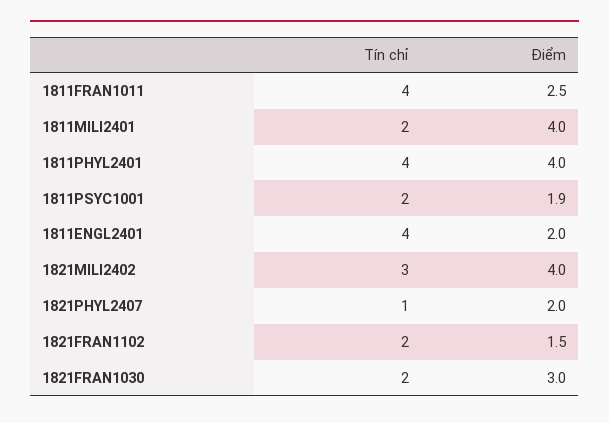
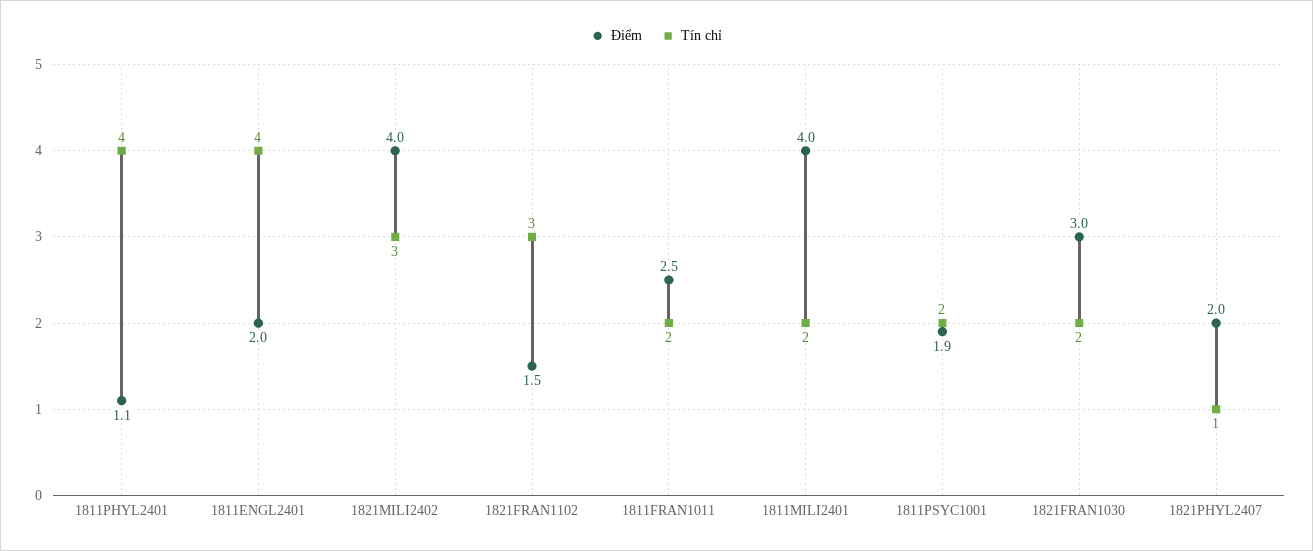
Tín chỉ, 1811FRAN1011: 4 -> 2
Điểm, 1811PHYL2401: 4 -> 1.1
Tín chỉ, 1821FRAN1102: 2 -> 3

